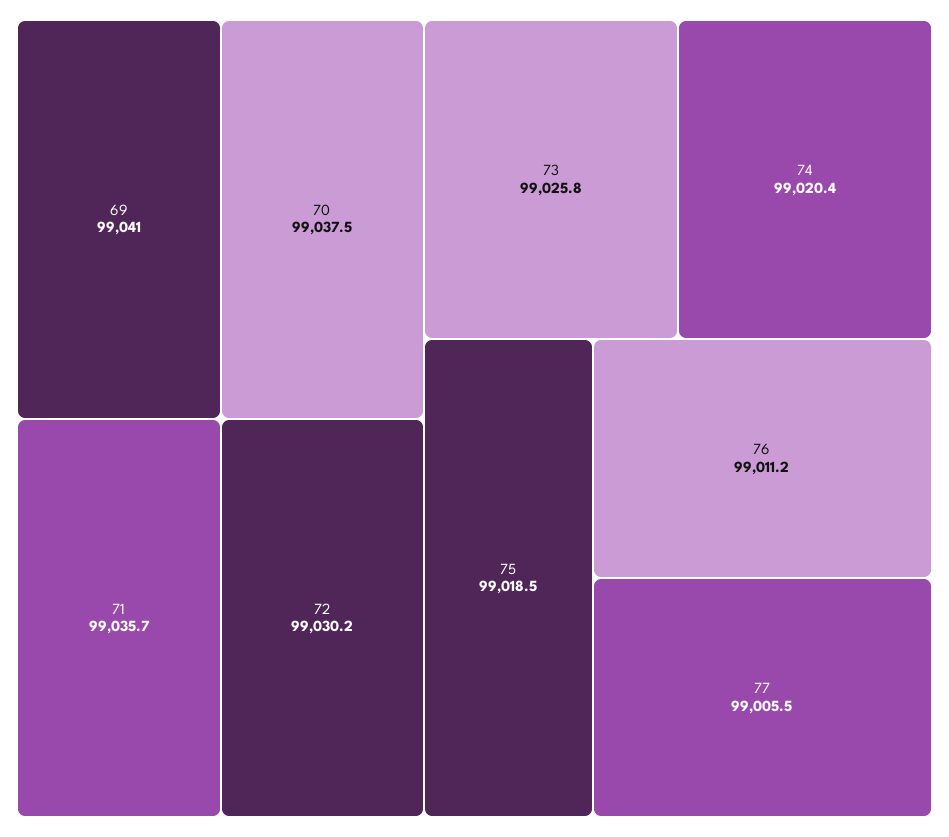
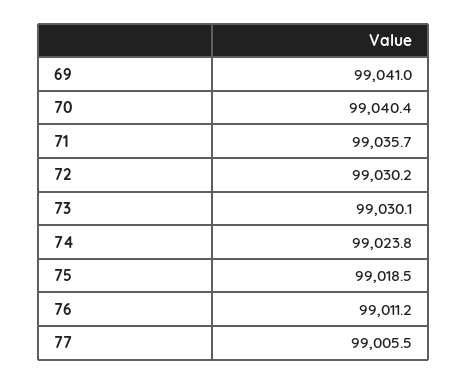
70: 99037.5 -> 99040.4
73: 99025.8 -> 99030.1
74: 99020.4 -> 99023.8

